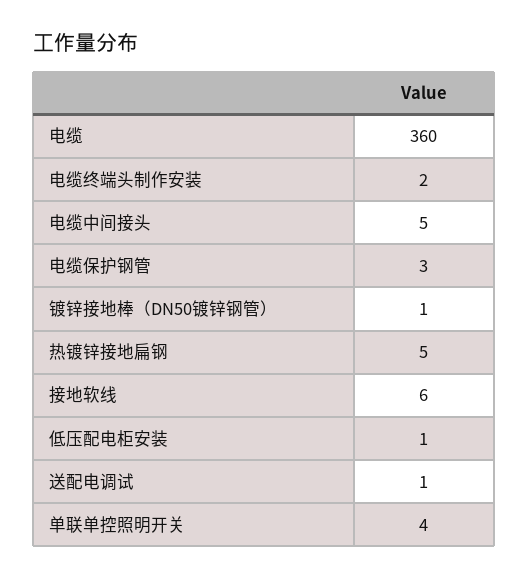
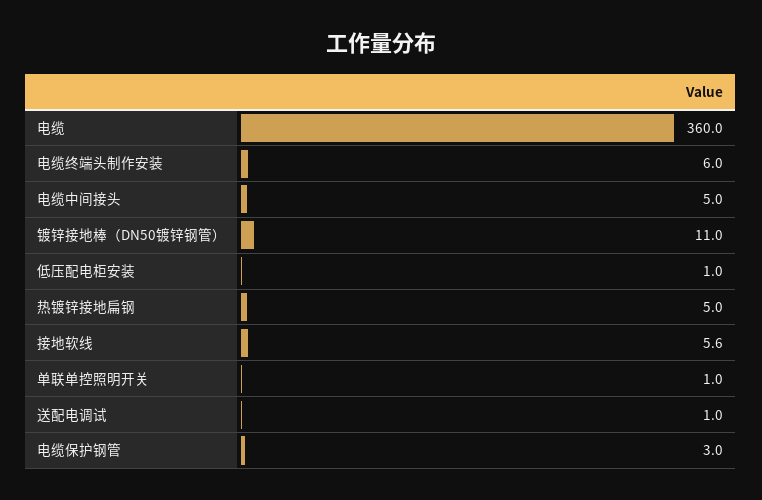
电缆终端头制作安装: 2 -> 6
镀锌接地棒（DN50镀锌钢管）: 1 -> 11
单联单控照明开关: 4 -> 1

